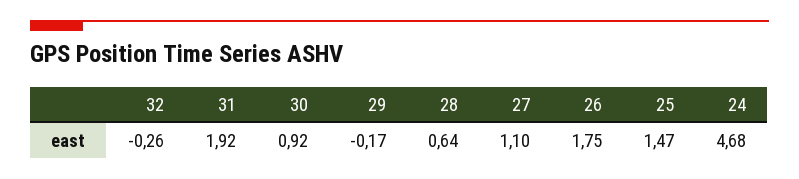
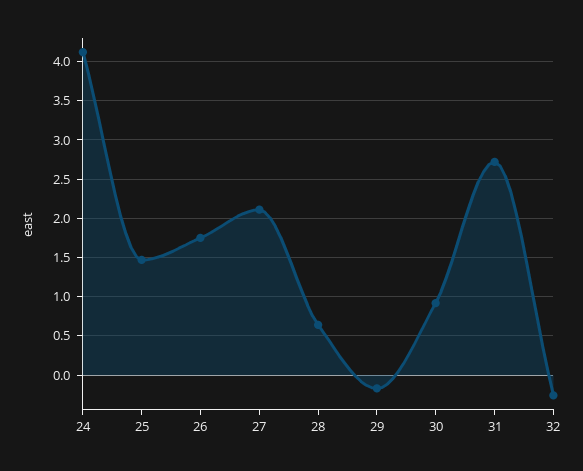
31: 1.92 -> 2.7
27: 1.1 -> 2.1
24: 4.68 -> 4.1

